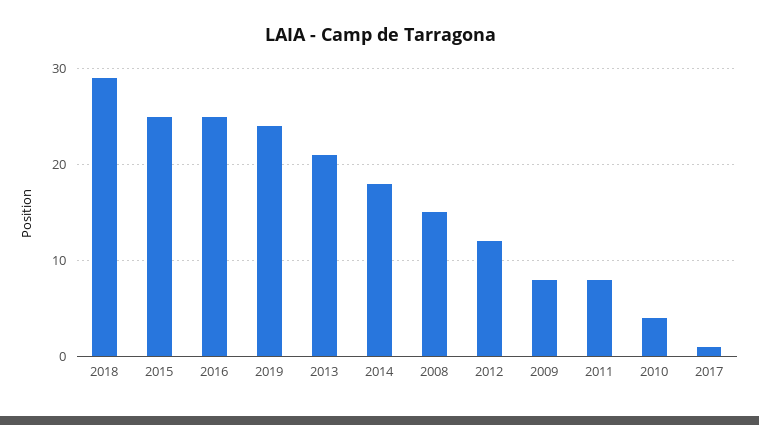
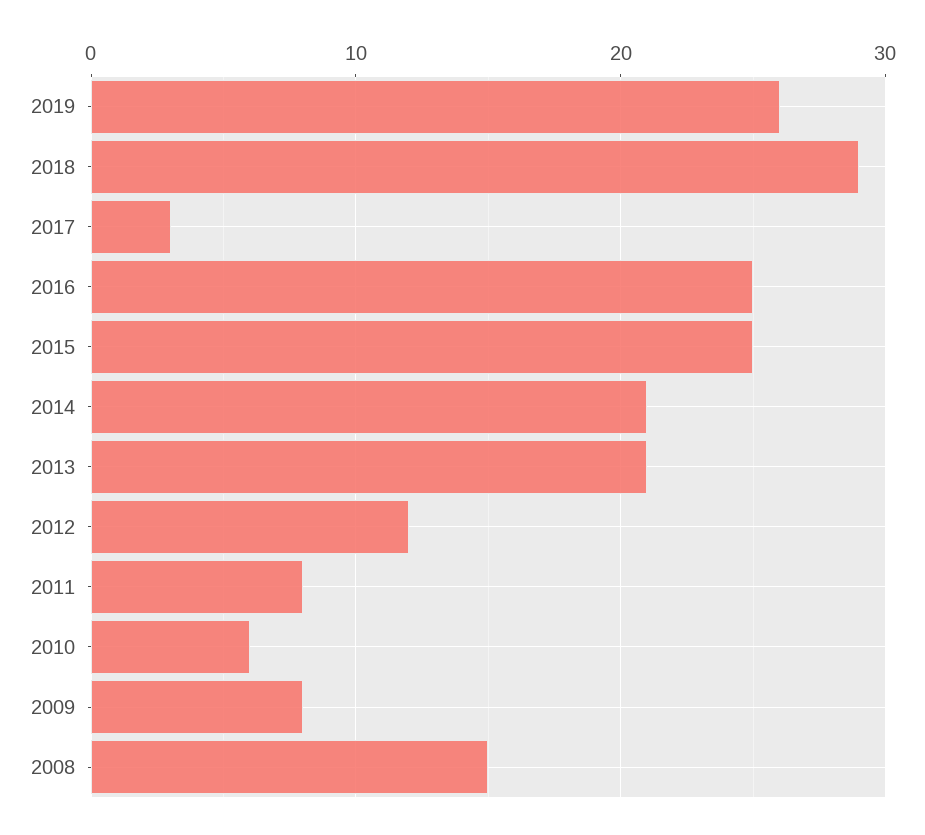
2019: 24 -> 26
2014: 18 -> 21
2010: 4 -> 6
2017: 1 -> 3

